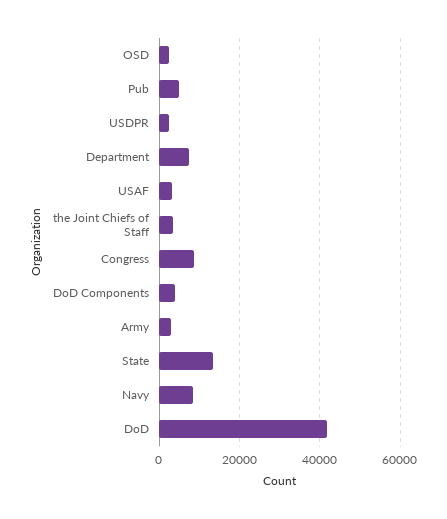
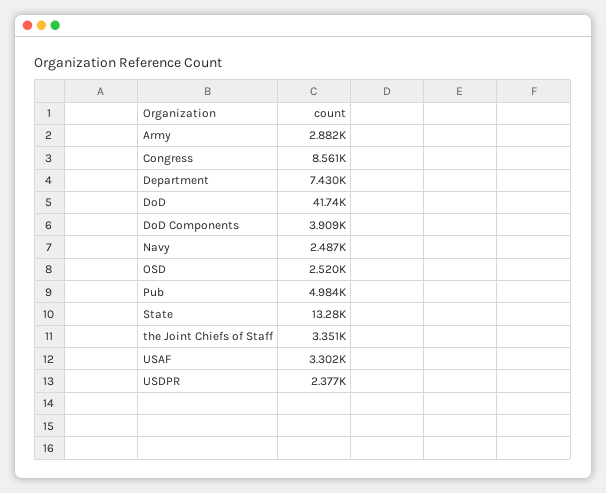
Navy: 8000 -> 2487

